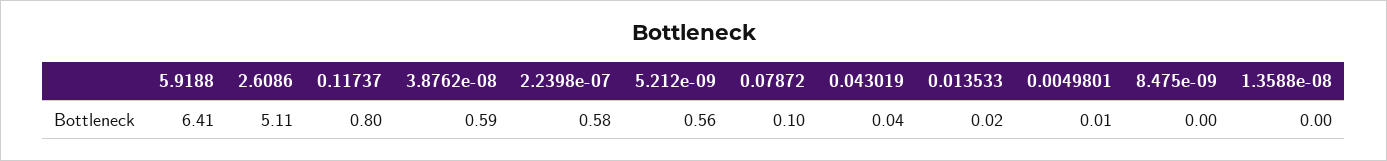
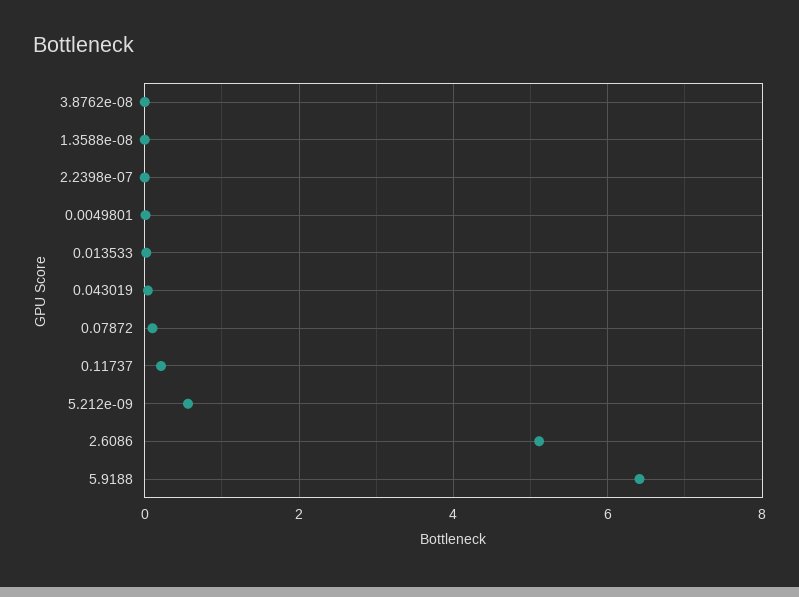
0.11737: 0.8 -> 0.2
3.8762e-08: 0.59 -> 0
2.2398e-07: 0.58 -> 0
8.475e-09: 0 -> none

